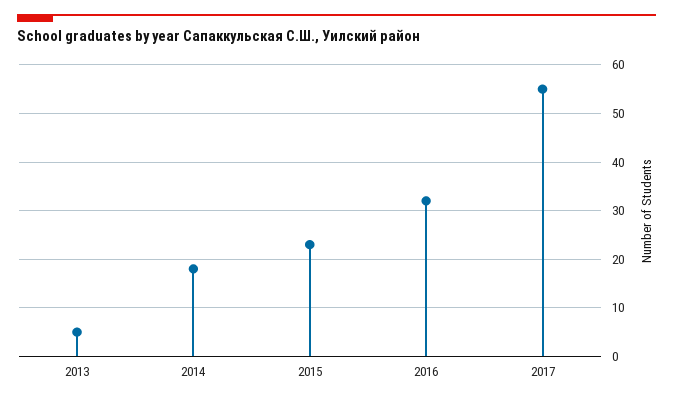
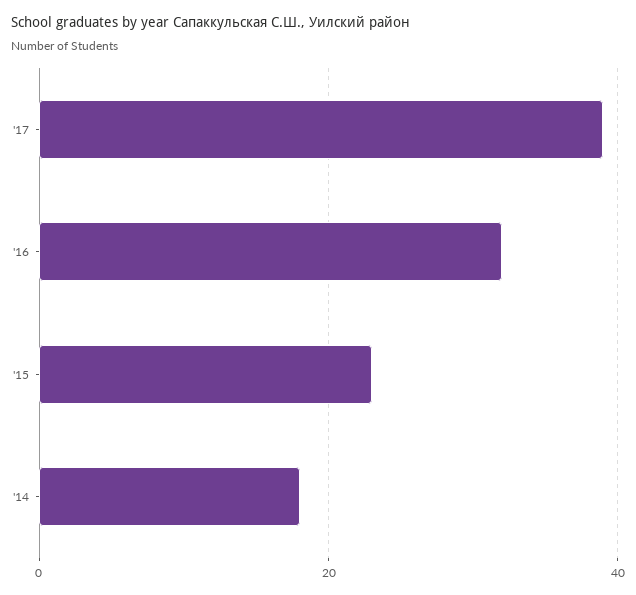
2013: 5 -> none
2017: 55 -> 40

